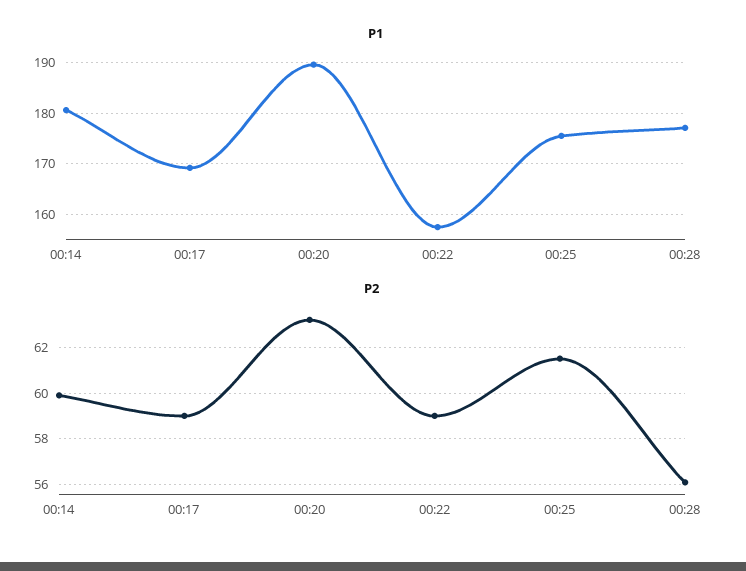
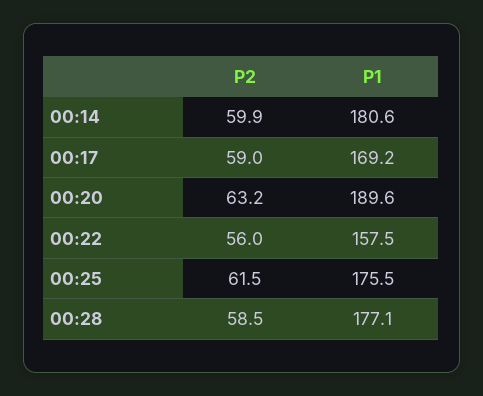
P2, 00:22: 59 -> 56
P2, 00:28: 56 -> 58.5

